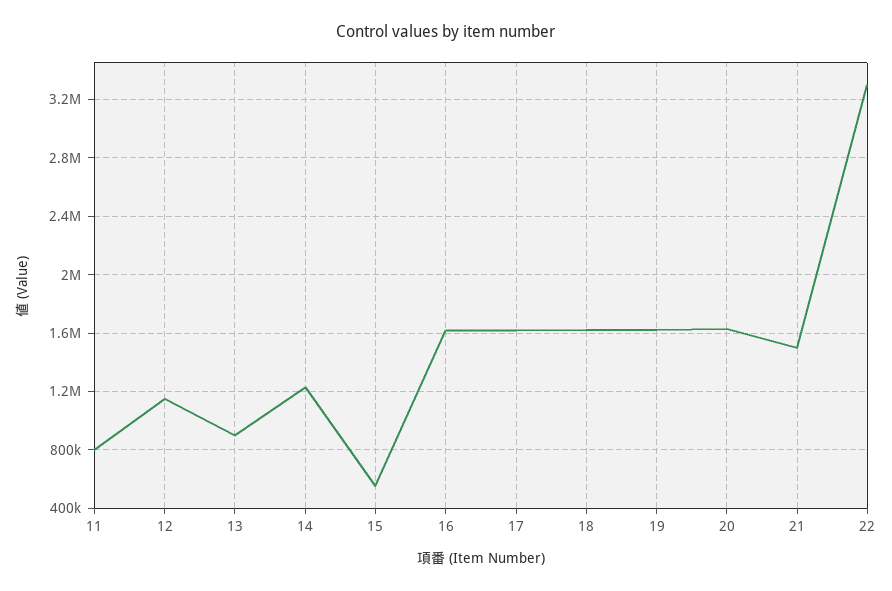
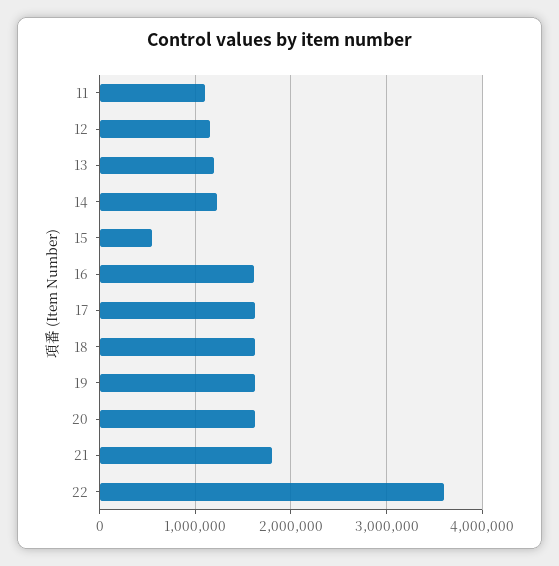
11: 800000 -> 1100000
13: 900000 -> 1200000
21: 1500000 -> 1800000
22: 3300000 -> 3600000

